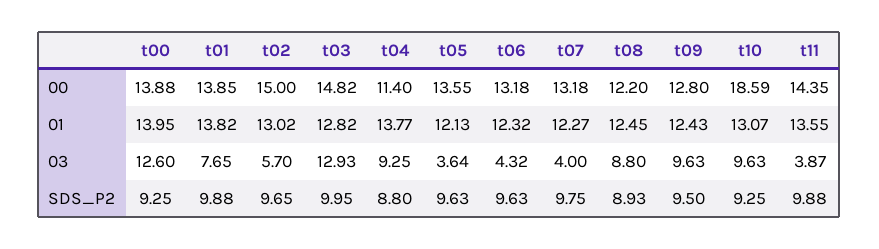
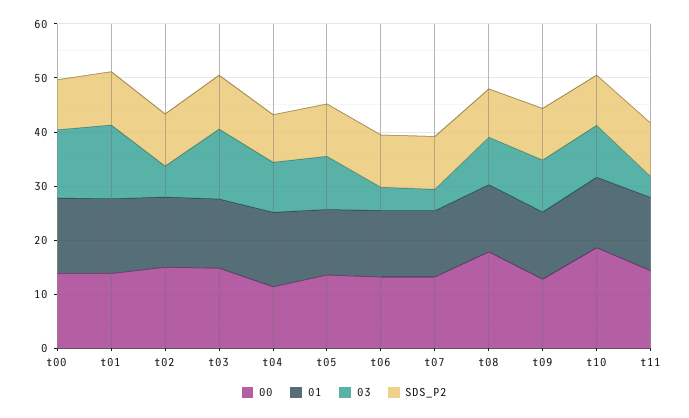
00, t08: 12.2 -> 18
03, t01: 7.65 -> 14
03, t05: 3.64 -> 10

